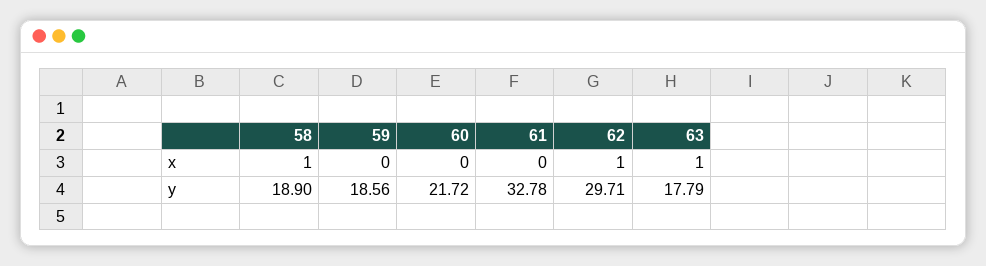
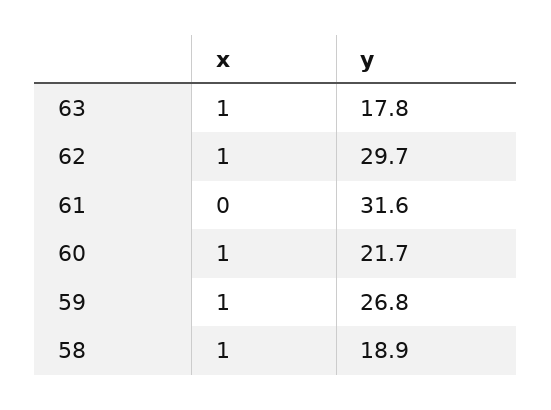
59, x: 0 -> 1
60, x: 0 -> 1
59, y: 18.56 -> 26.8
61, y: 32.78 -> 31.6

